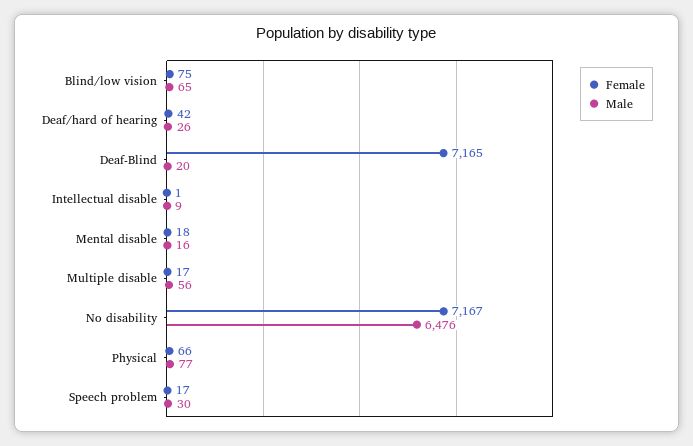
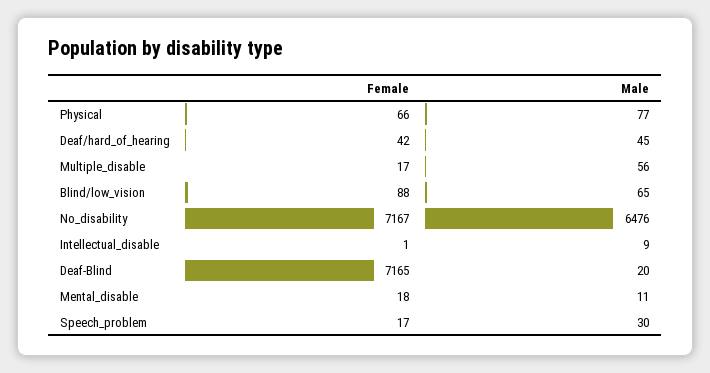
Female, Blind/low vision: 75 -> 88
Male, Deaf/hard of hearing: 26 -> 45
Male, Mental disable: 16 -> 11

